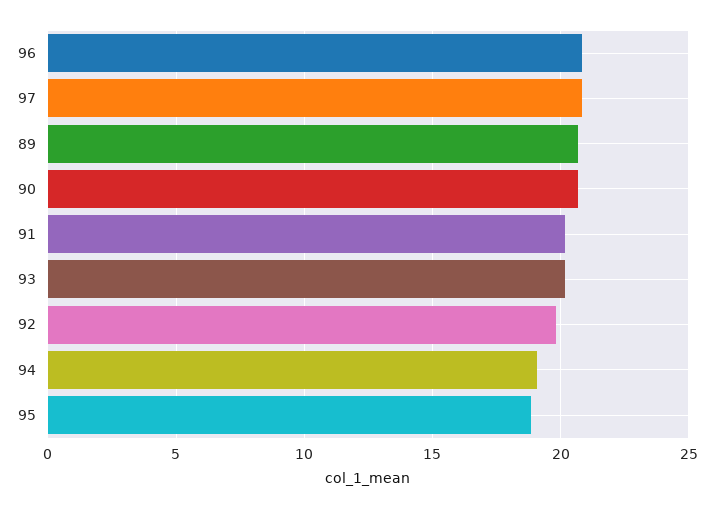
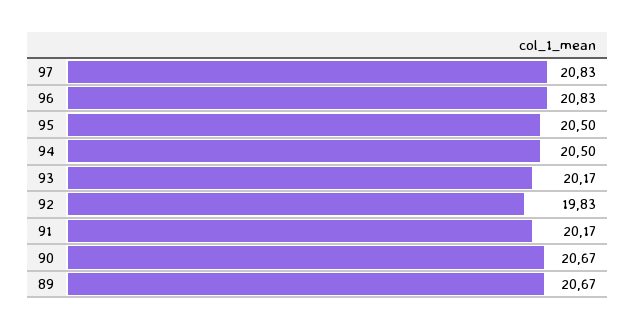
94: 19 -> 20.5
95: 19 -> 20.5

